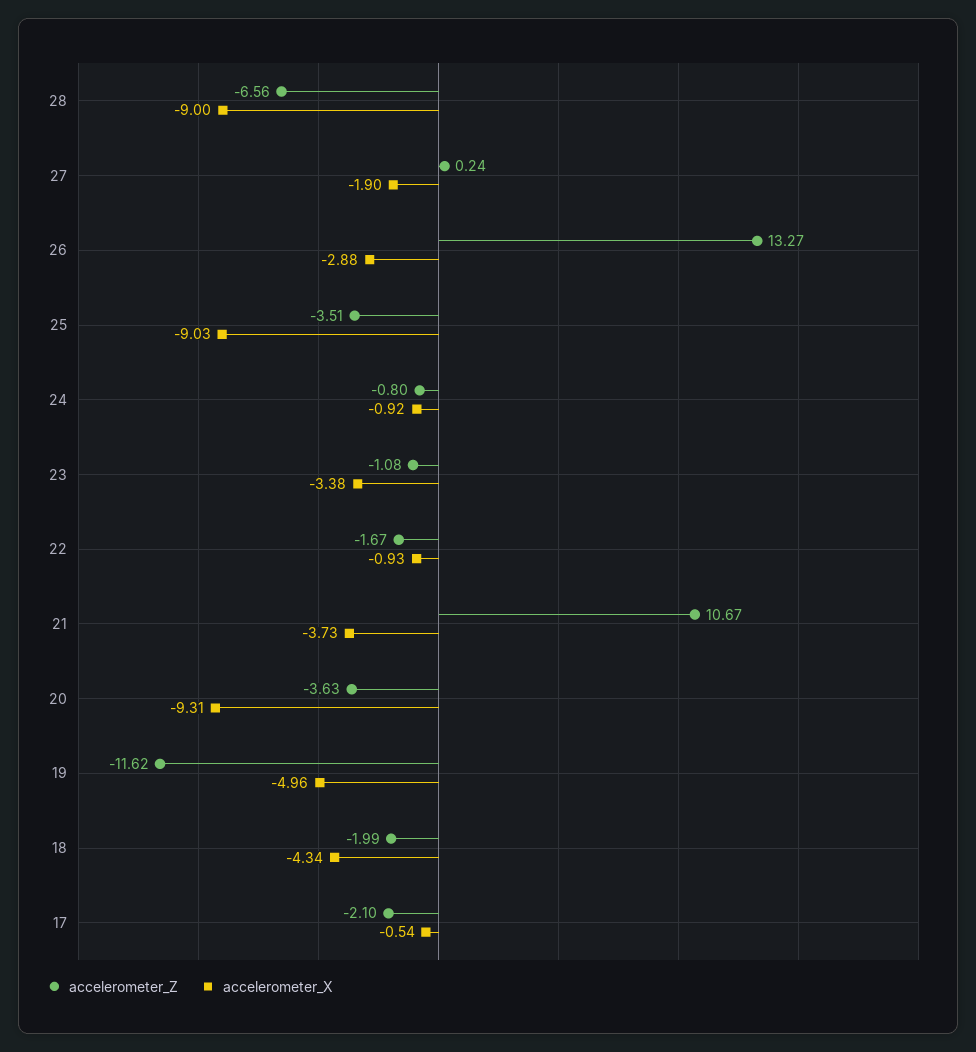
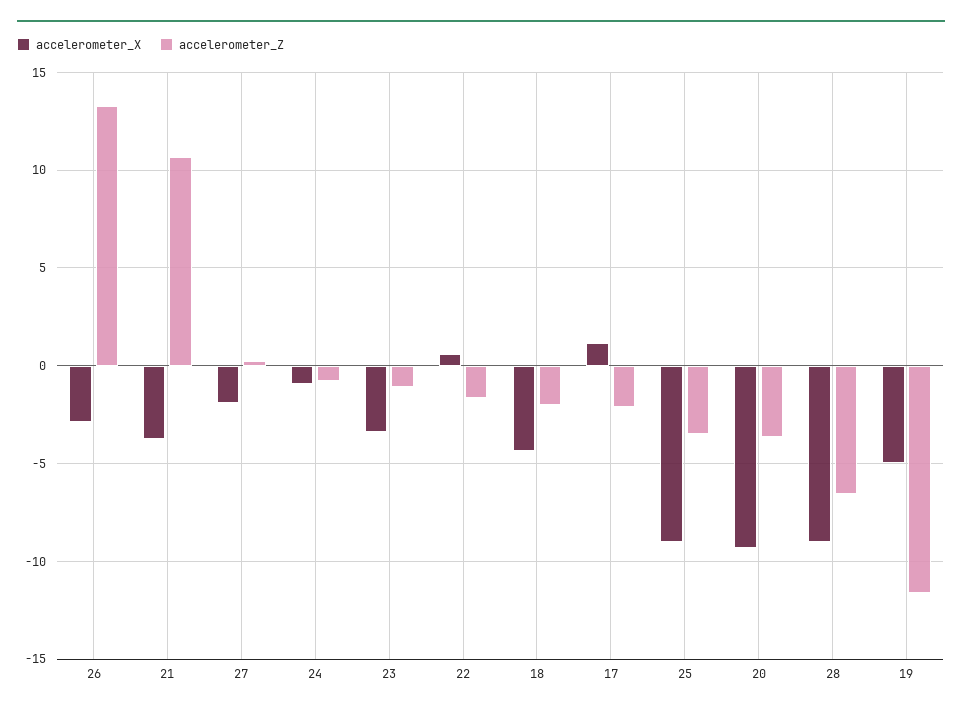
accelerometer_X, 22: -0.93 -> 0.5
accelerometer_X, 17: -0.54 -> 1

